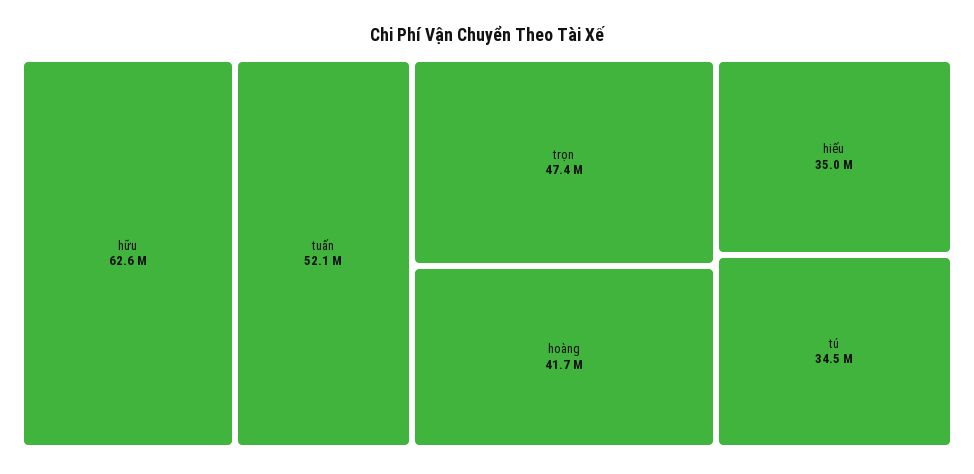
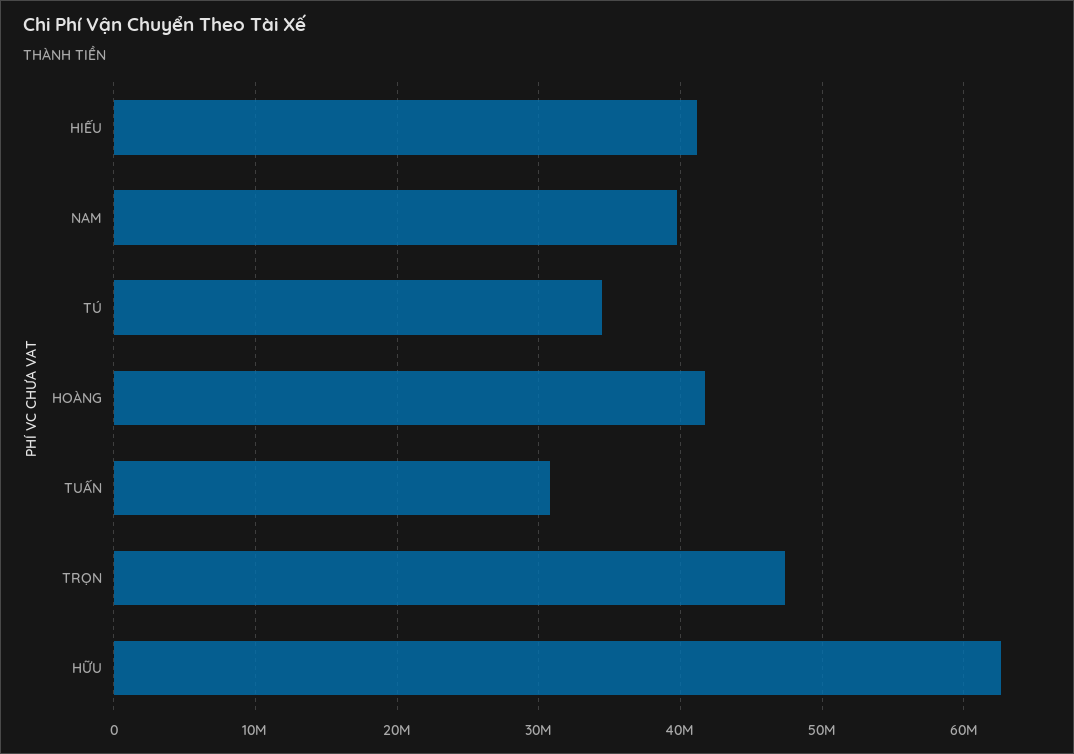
tuấn: 52100000 -> 31000000
hiếu: 35000000 -> 41000000
NAM: none -> 40000000

